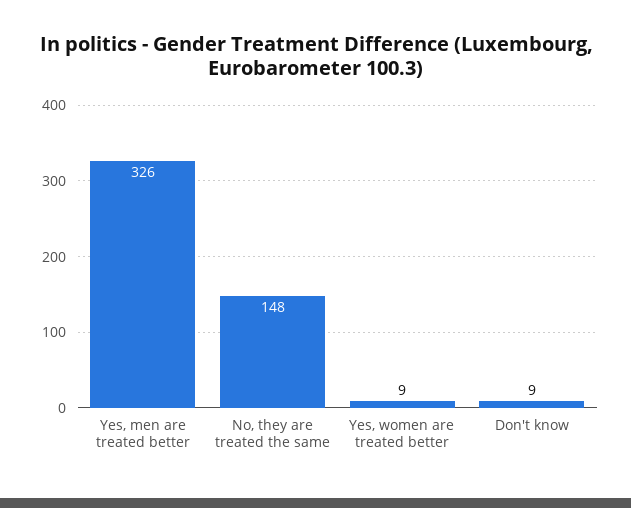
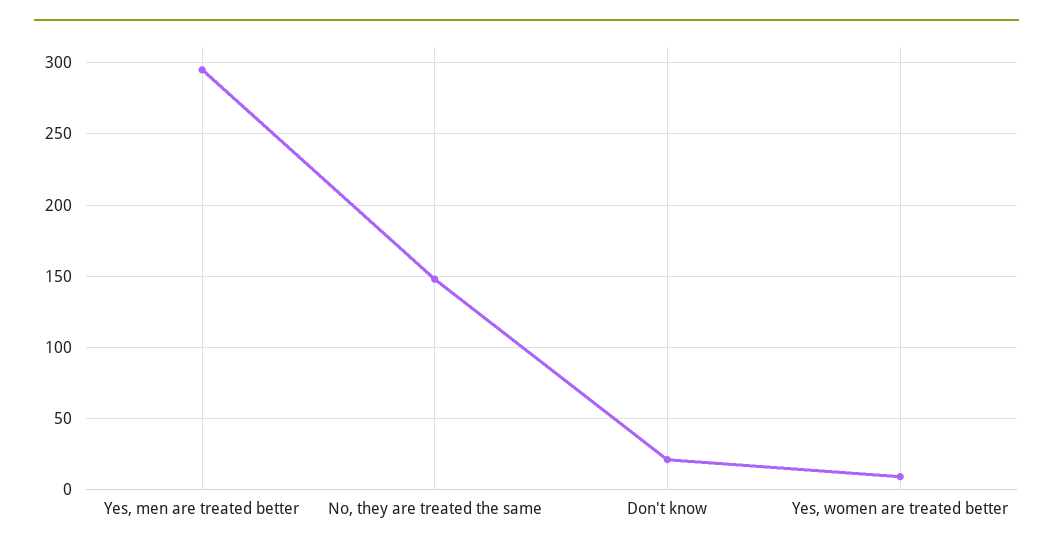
Yes, men are treated better: 326 -> 295
Don't know: 9 -> 20

